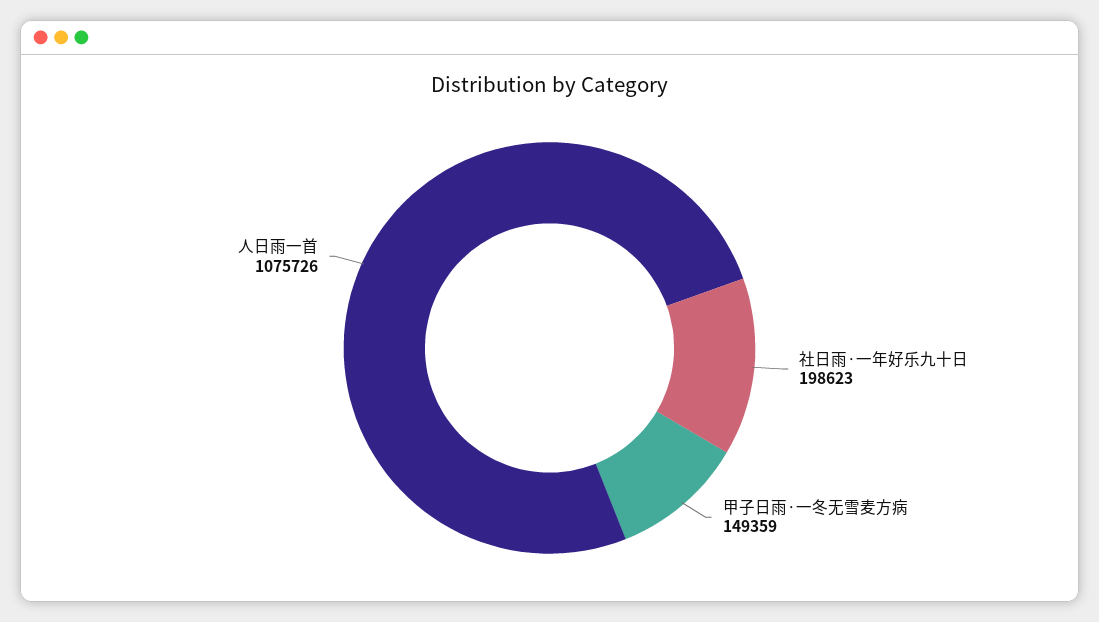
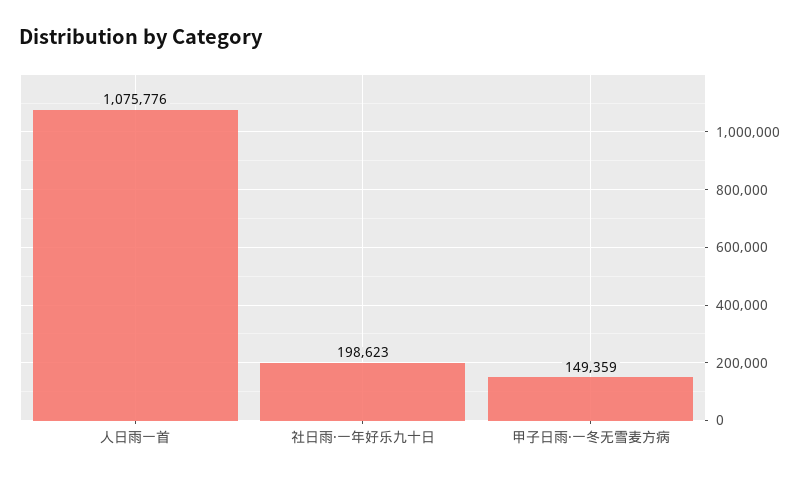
人日雨一首: 1075726 -> 1075776

